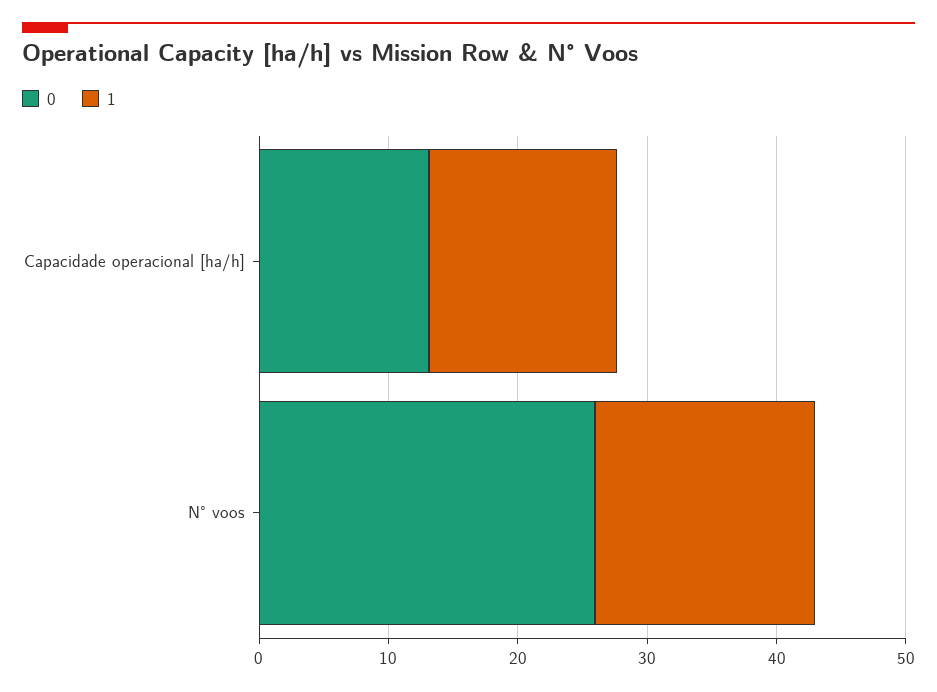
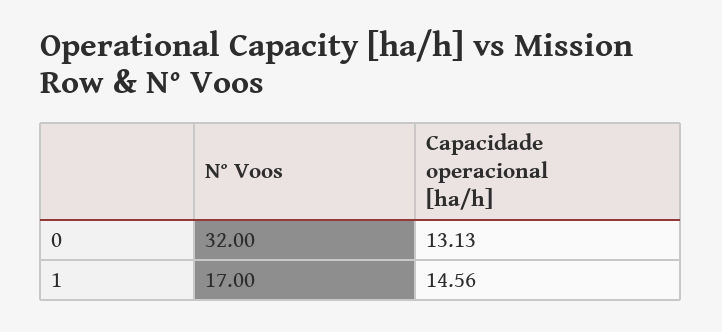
0, N° voos: 26 -> 32

